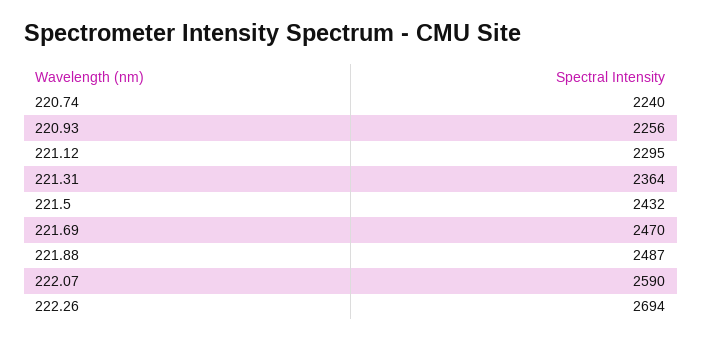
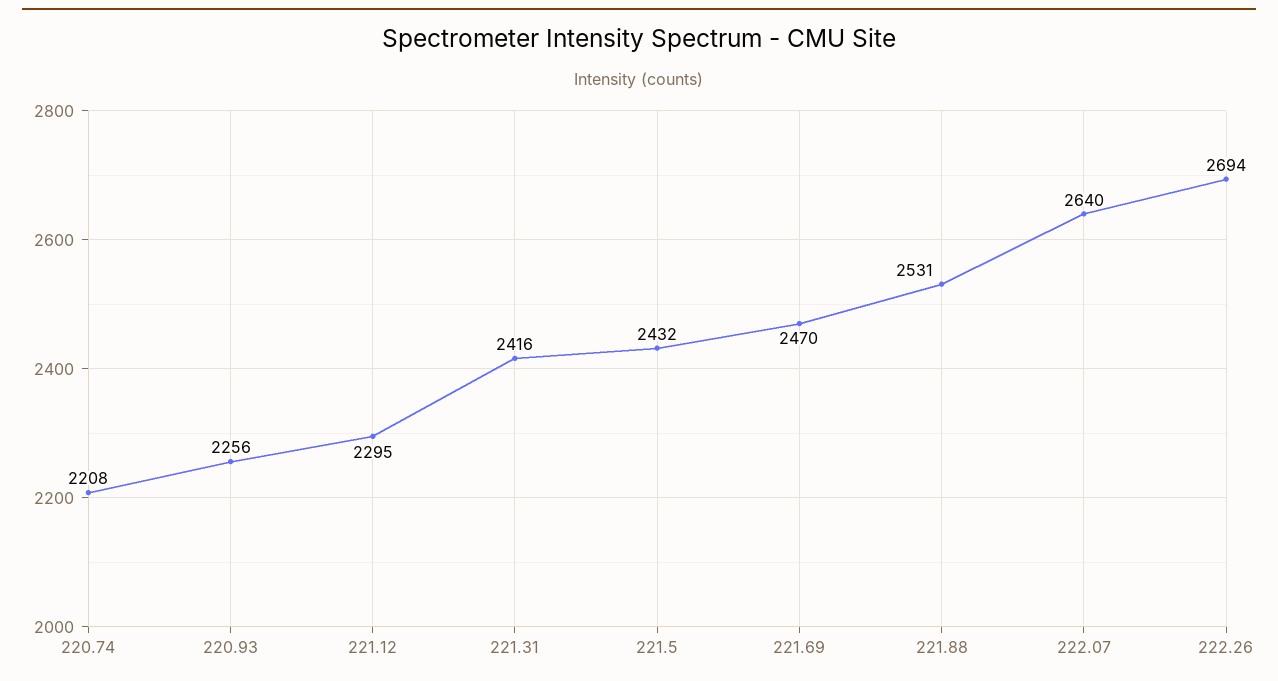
220.74: 2240 -> 2208
221.31: 2364 -> 2416
221.88: 2487 -> 2531
222.07: 2590 -> 2640

